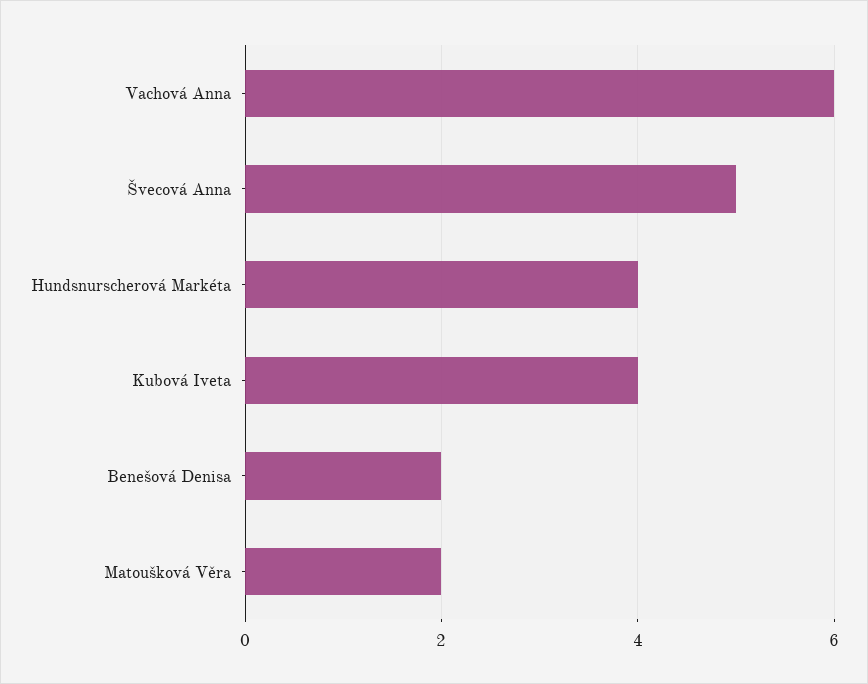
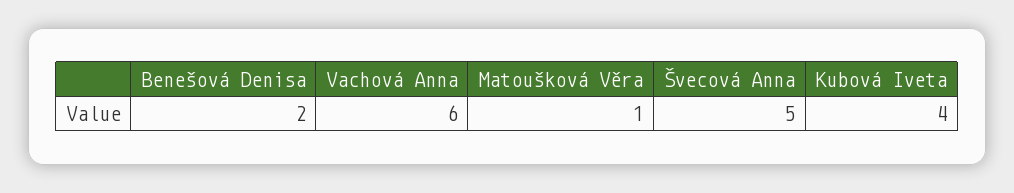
Hundsnurscherová Markéta: 4 -> none
Matoušková Věra: 2 -> 1

